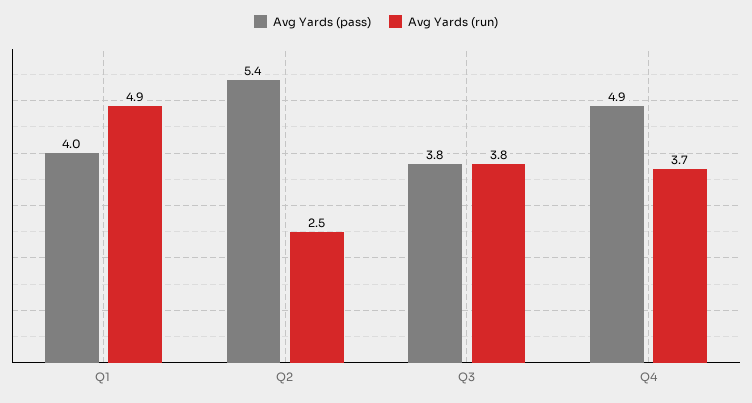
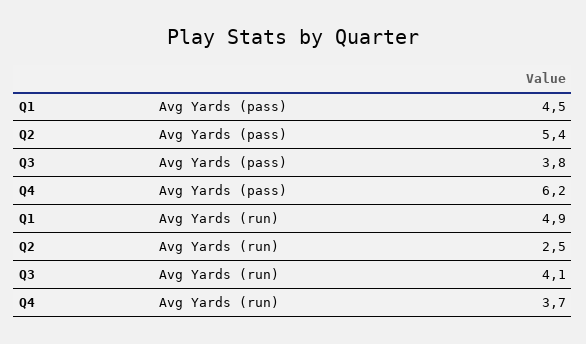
Avg Yards (pass), Q1: 4 -> 4.5
Avg Yards (run), Q3: 3.8 -> 4.1
Avg Yards (pass), Q4: 4.9 -> 6.2

